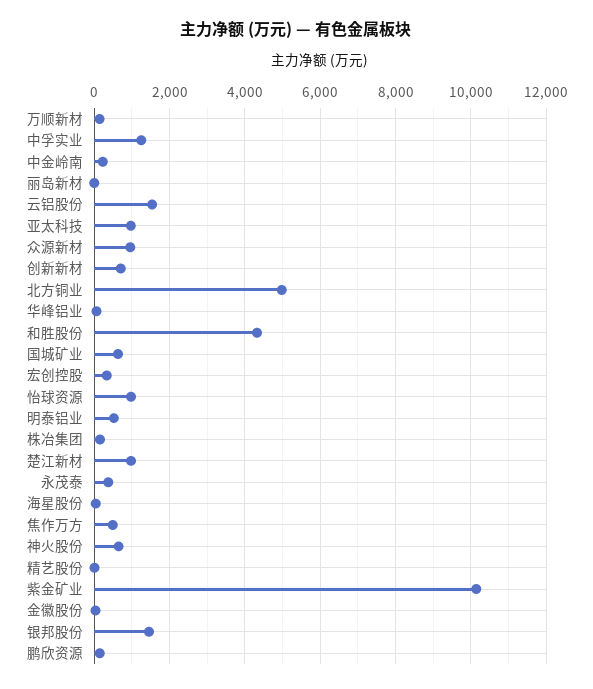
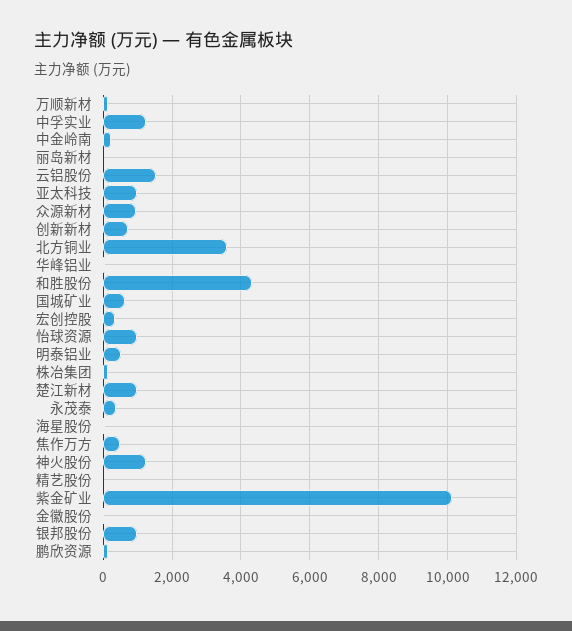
北方铜业: 5000 -> 3600
神火股份: 600 -> 1200
银邦股份: 1400 -> 1000

